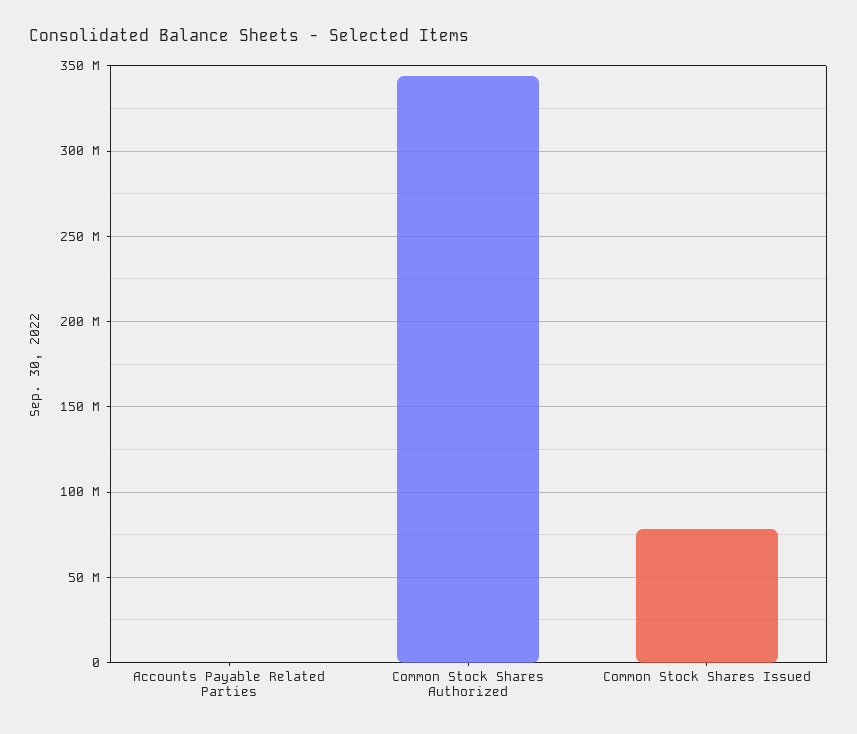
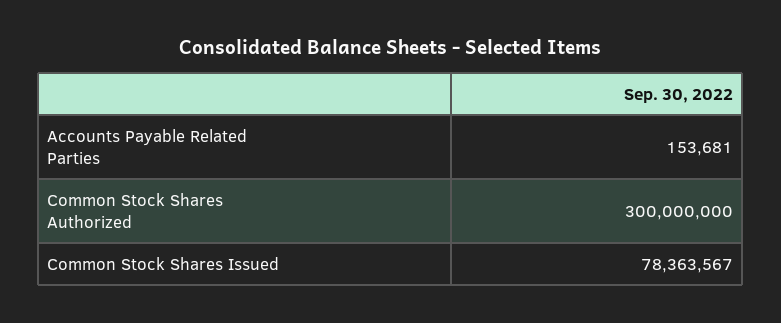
Common Stock Shares Authorized: 345000000 -> 300000000

